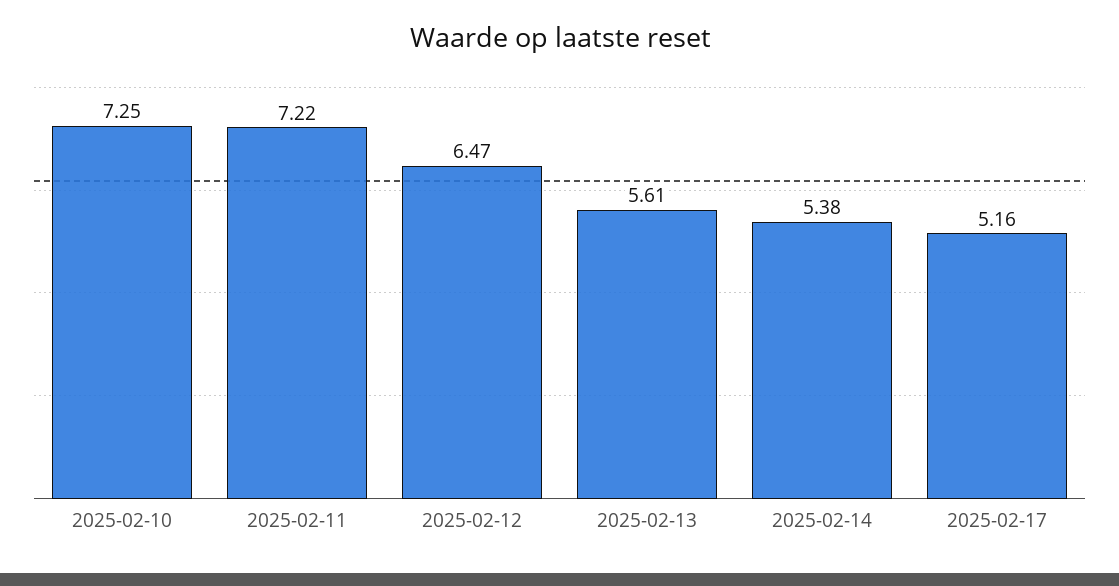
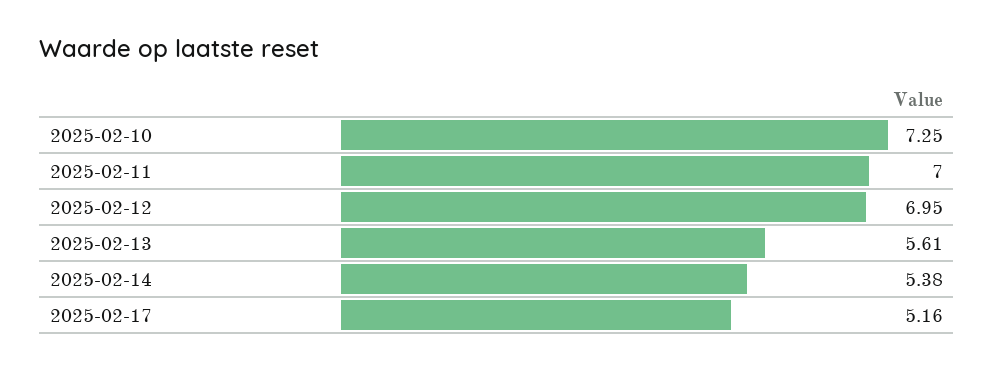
2025-02-11: 7.22 -> 7
2025-02-12: 6.47 -> 6.95

